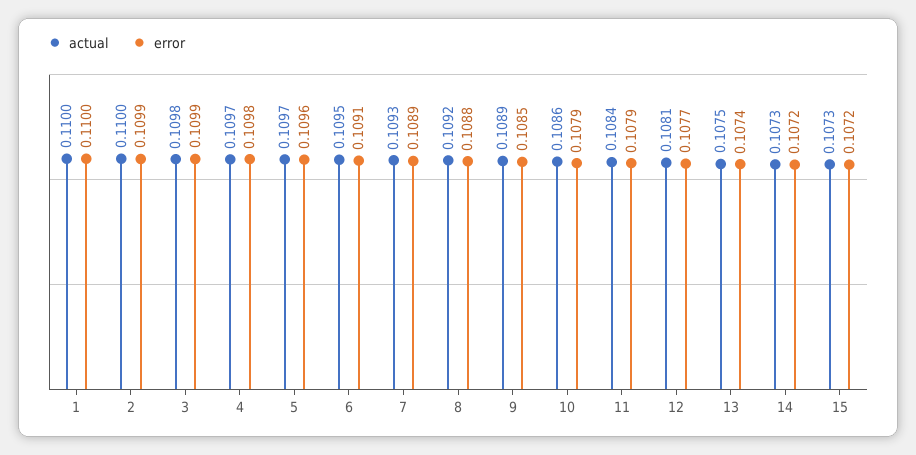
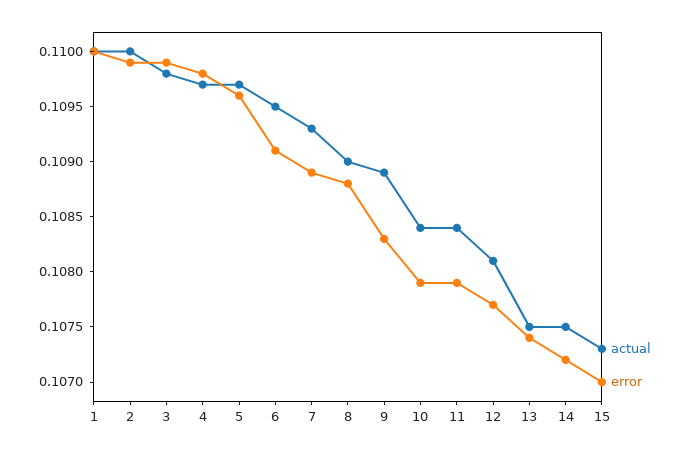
actual, 8: 0.1092 -> 0.109
error, 9: 0.1085 -> 0.1083
actual, 10: 0.1086 -> 0.1084
actual, 14: 0.1073 -> 0.1075
error, 15: 0.1072 -> 0.107

